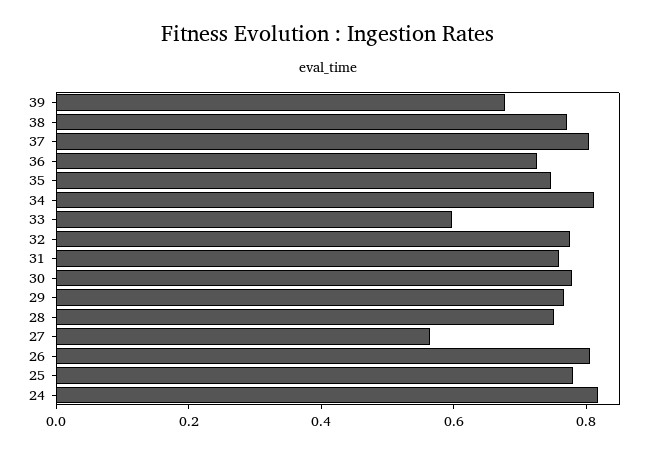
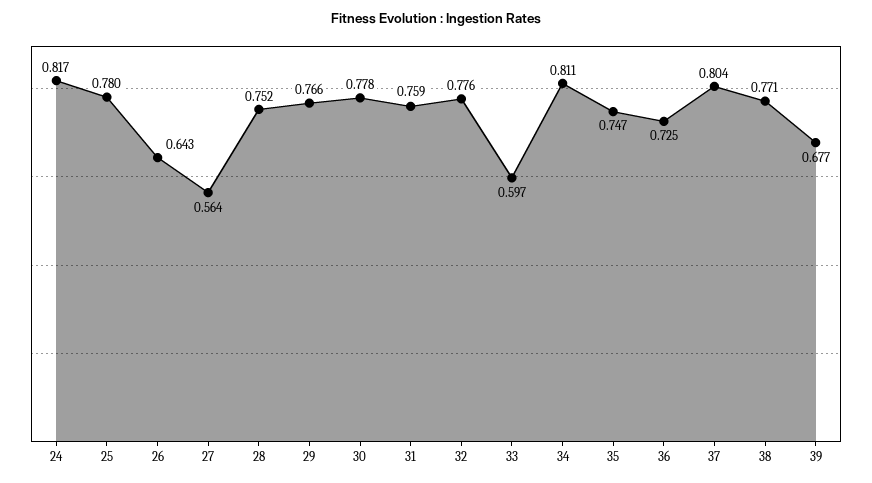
26: 0.8 -> 0.643

